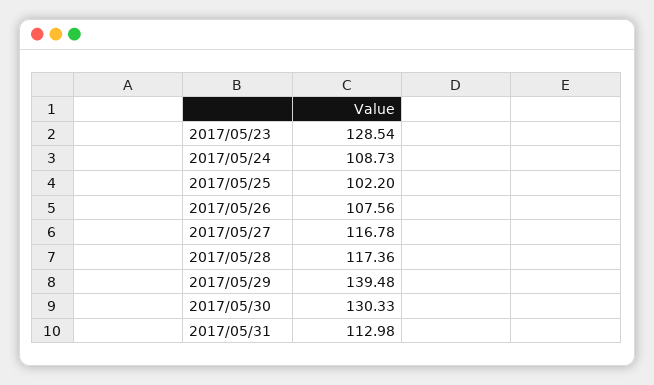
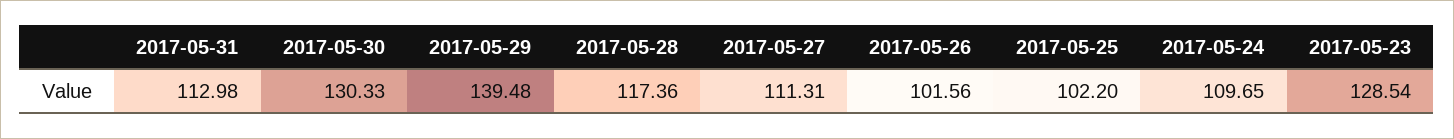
2017/05/24: 108.73 -> 109.65
2017/05/26: 107.56 -> 101.56
2017/05/27: 116.78 -> 111.31

